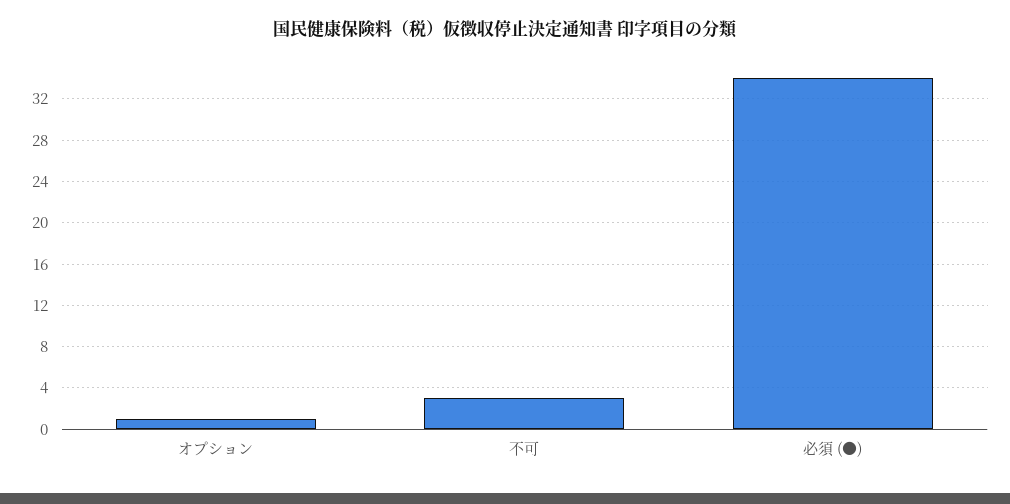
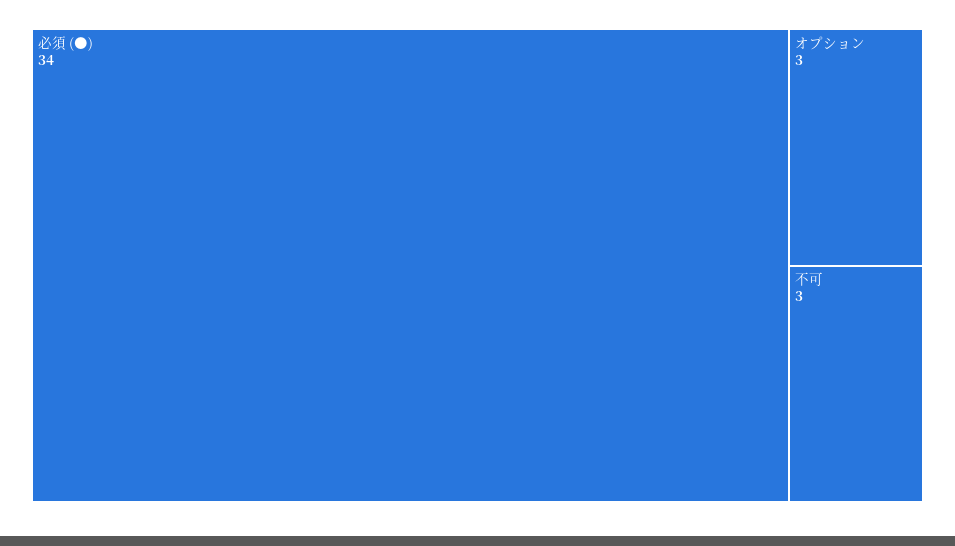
オプション: 1 -> 3

